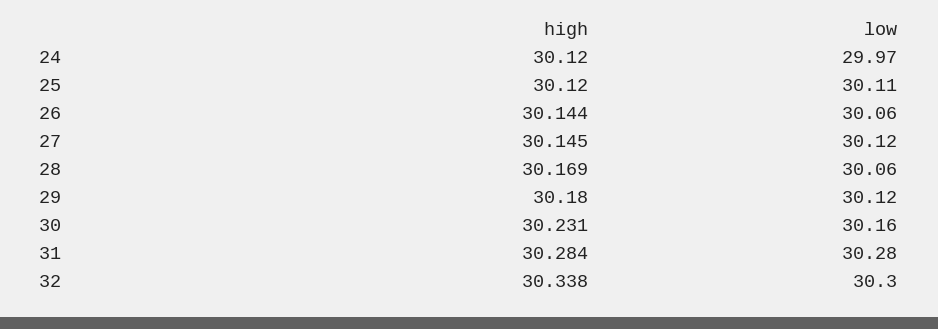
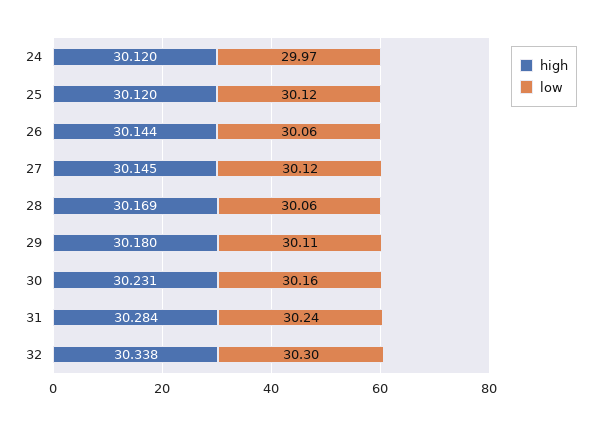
low, 25: 30.11 -> 30.12
low, 29: 30.12 -> 30.11
low, 31: 30.28 -> 30.24

